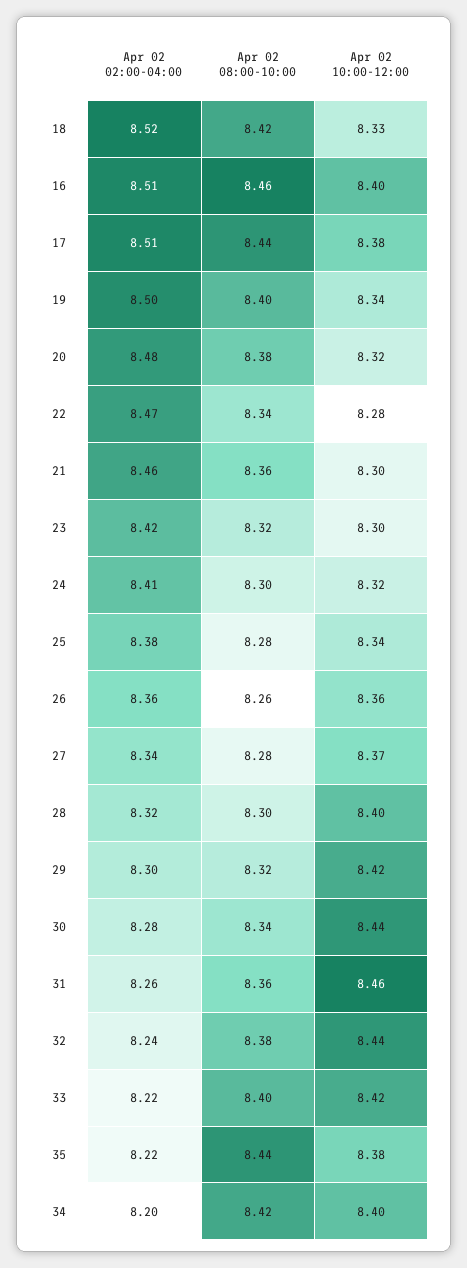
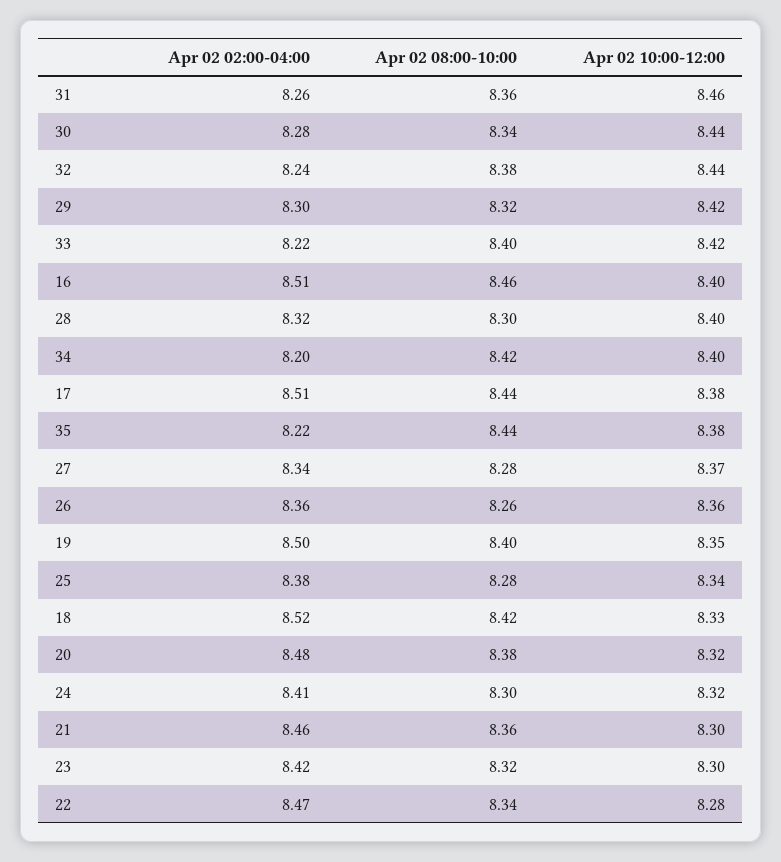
Apr 02 10:00-12:00, 19: 8.34 -> 8.35

